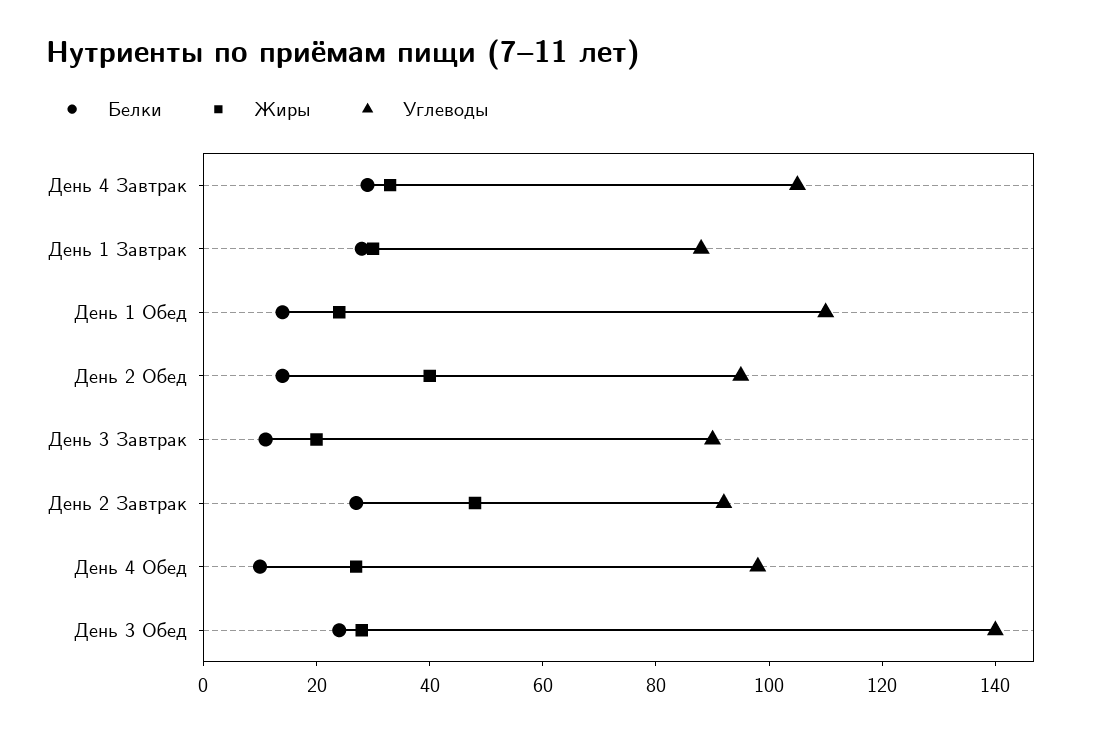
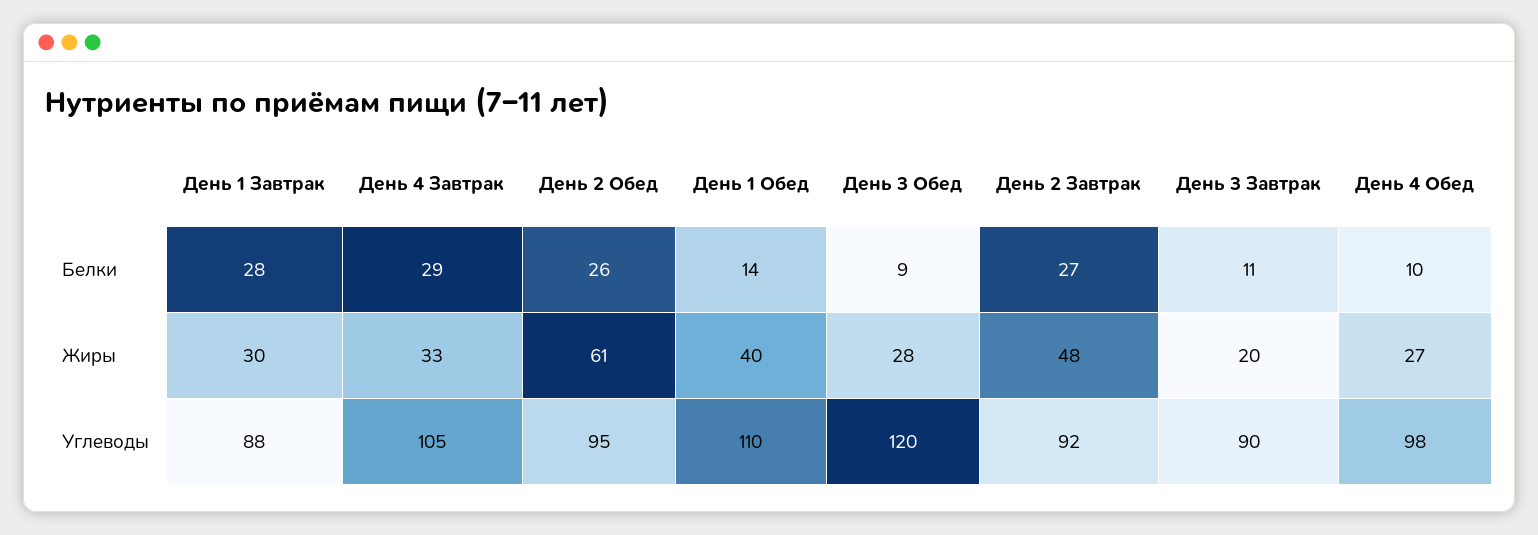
Жиры, День 1 Обед: 25 -> 40
Белки, День 2 Обед: 15 -> 26
Жиры, День 2 Обед: 40 -> 61
Белки, День 3 Обед: 25 -> 9
Углеводы, День 3 Обед: 140 -> 120

